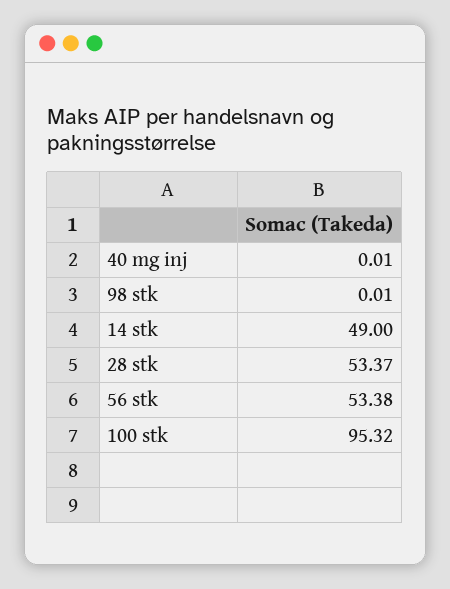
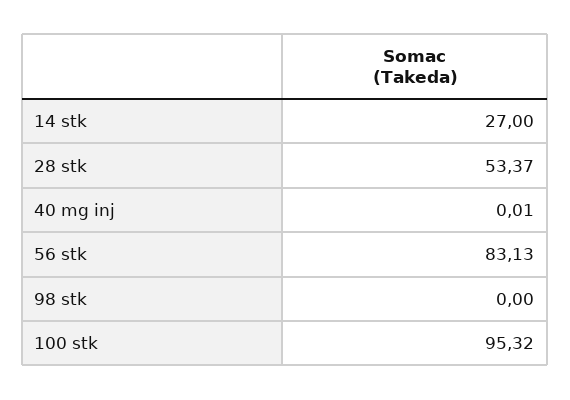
98 stk: 0.01 -> 0
14 stk: 49 -> 27
56 stk: 53.38 -> 83.13

